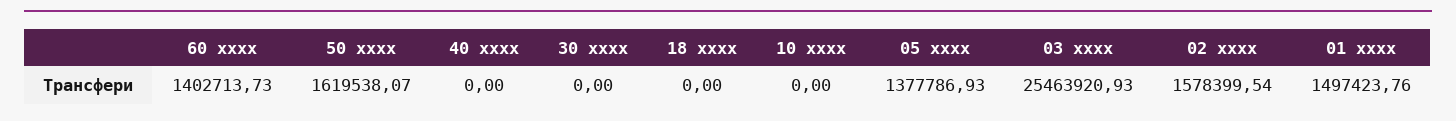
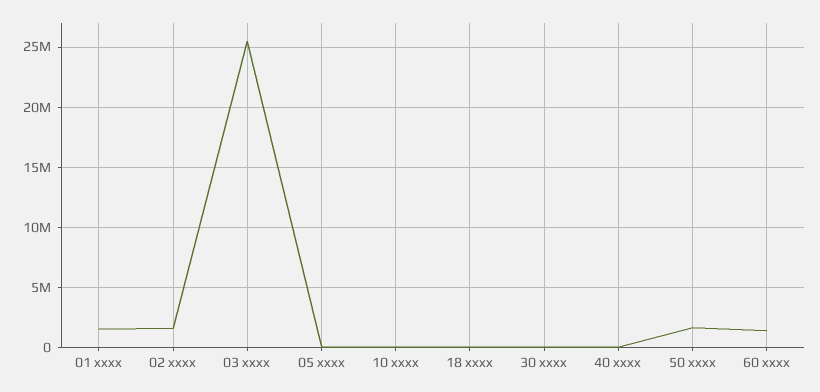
05 xxxx: 1377786.93 -> 0

